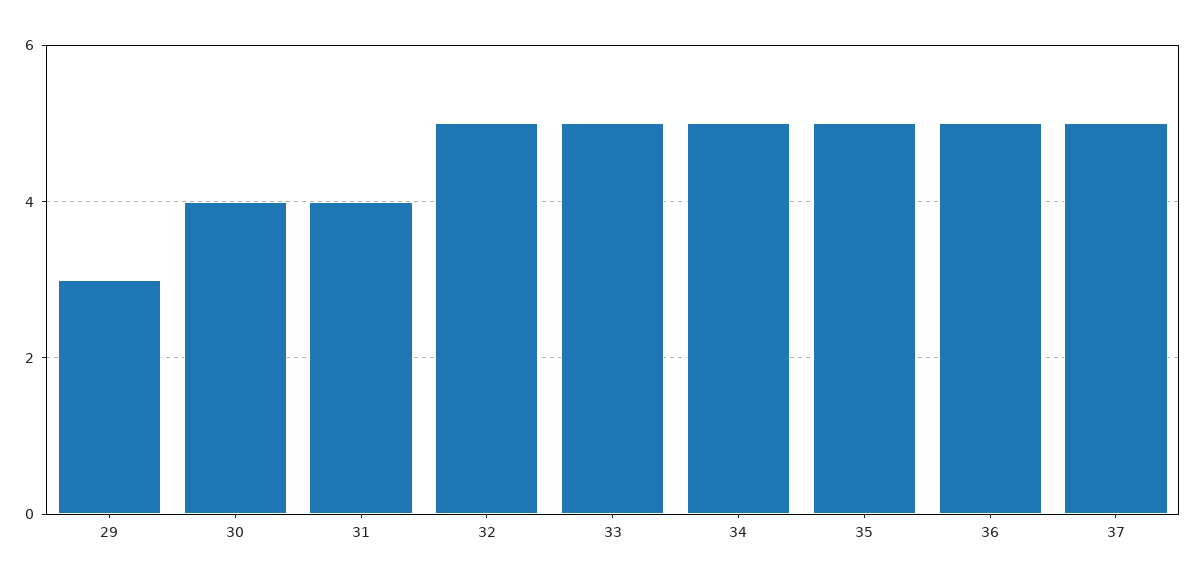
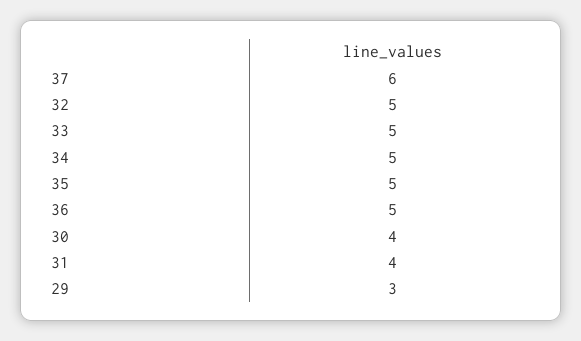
37: 5 -> 6

